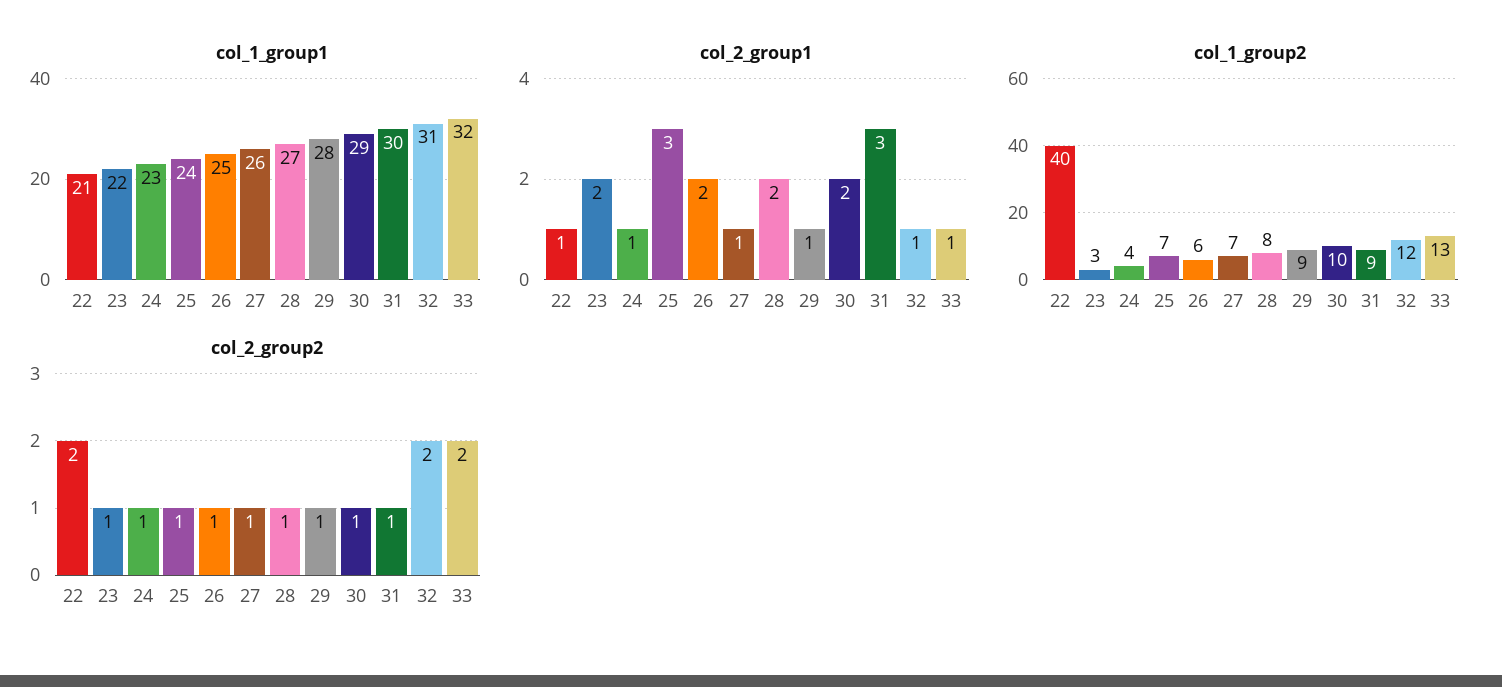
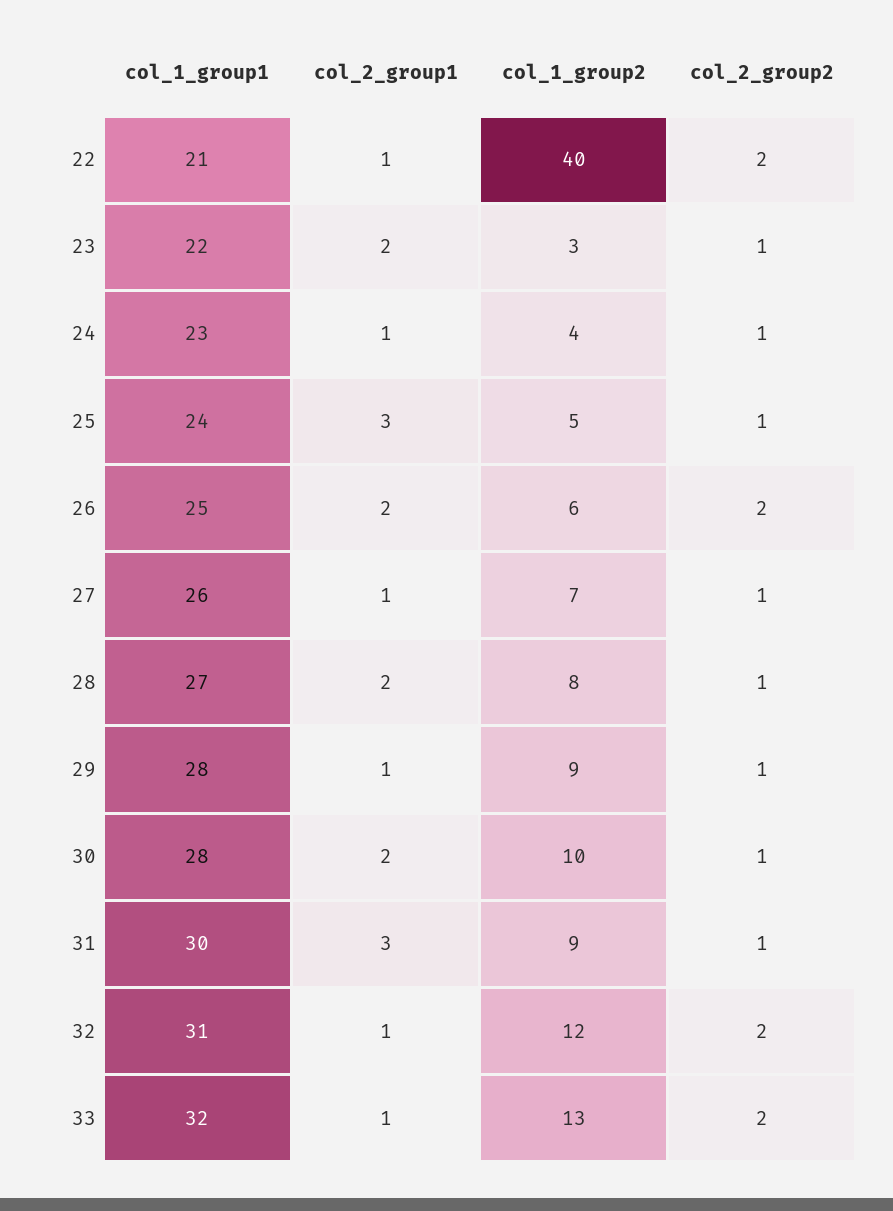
col_1_group1, 30: 29 -> 28
col_1_group2, 25: 7 -> 5
col_2_group2, 26: 1 -> 2

